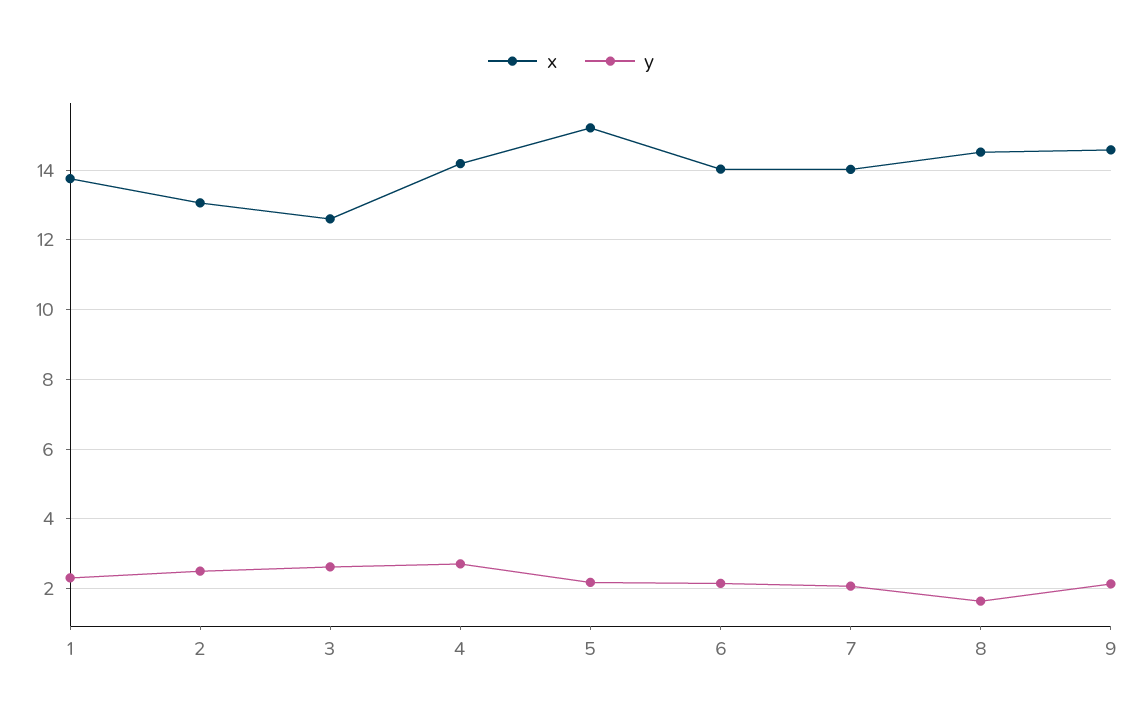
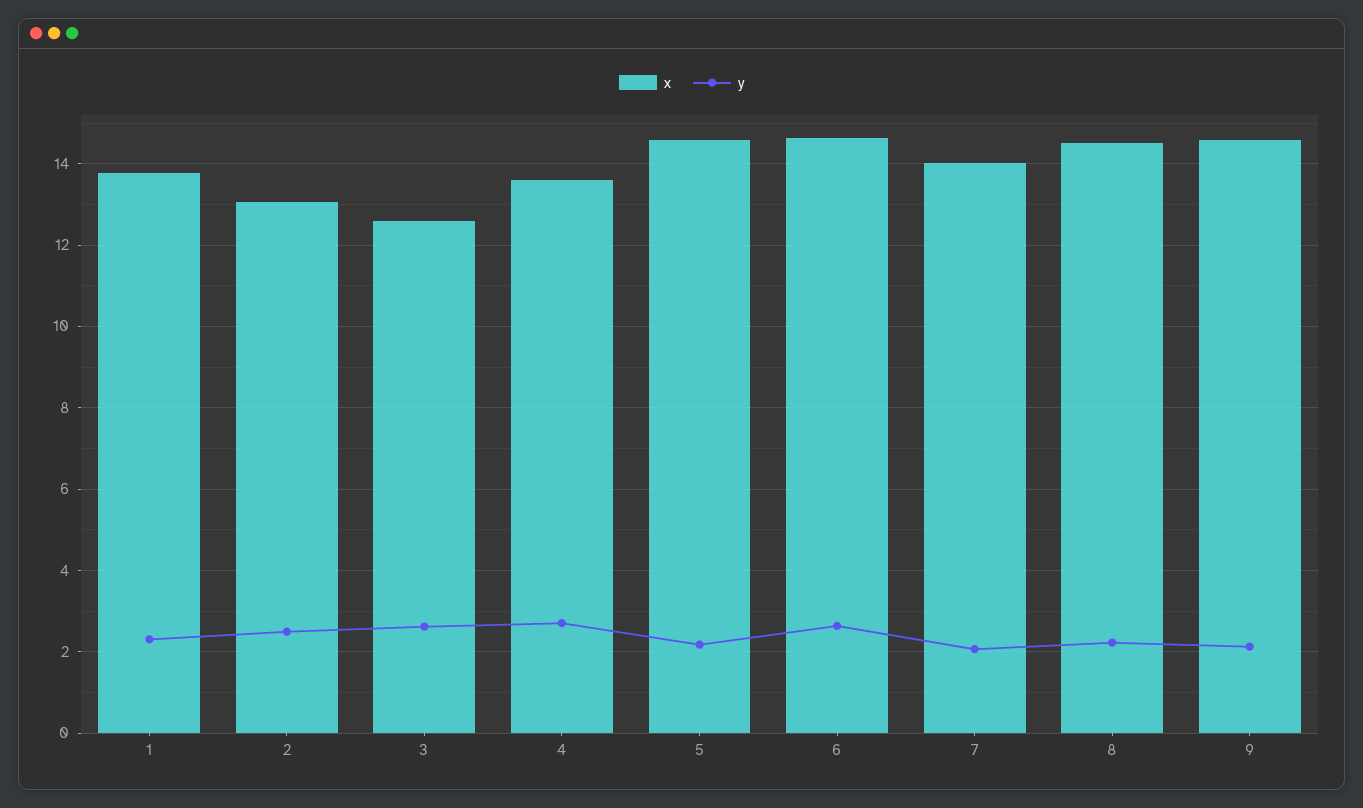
x, 4: 14.2 -> 13.6
x, 5: 15.2 -> 14.6
x, 6: 14 -> 14.6
y, 6: 2.2 -> 2.6
y, 8: 1.6 -> 2.2

